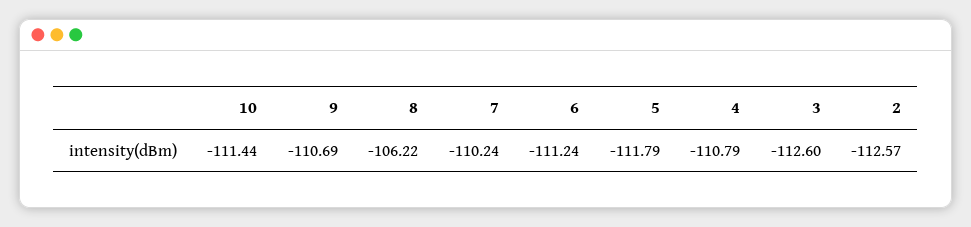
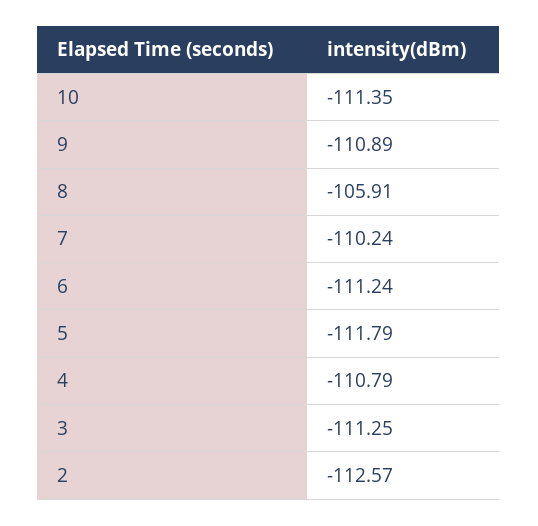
10: -111.44 -> -111.35
9: -110.69 -> -110.89
8: -106.22 -> -105.91
3: -112.6 -> -111.25

